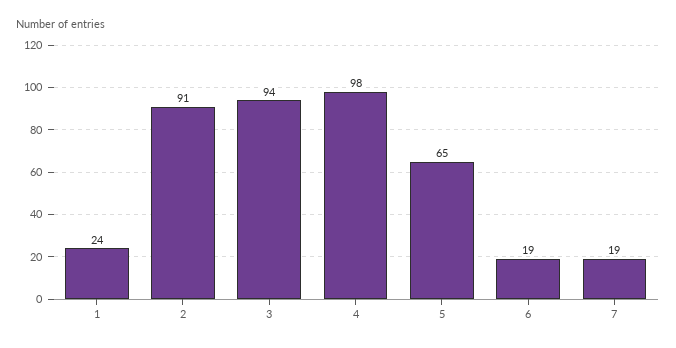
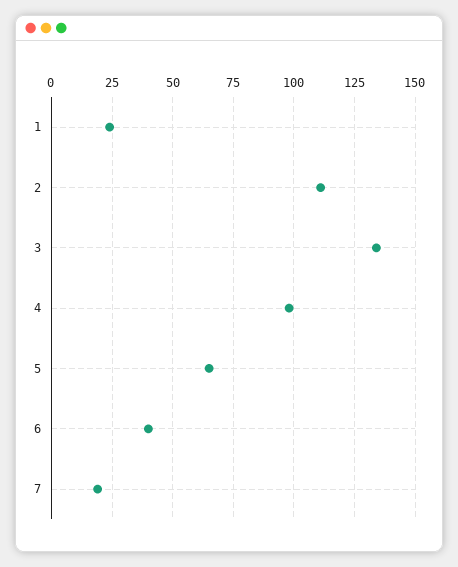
2: 91 -> 110
3: 94 -> 135
6: 19 -> 40

